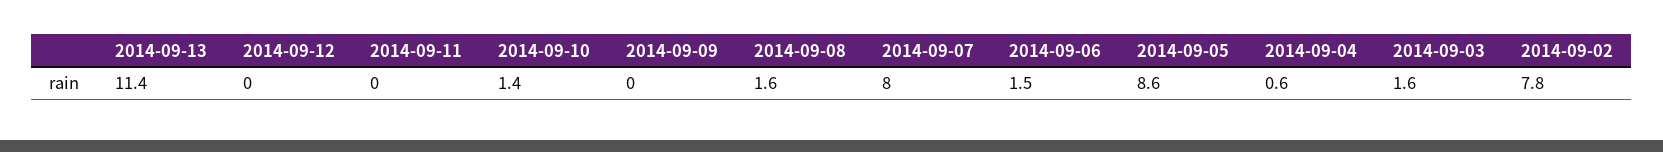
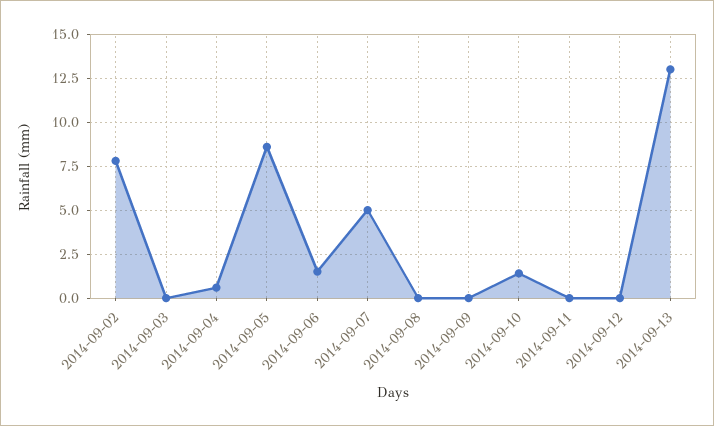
2014-09-13: 11.4 -> 13
2014-09-08: 1.6 -> 0
2014-09-07: 8 -> 5
2014-09-03: 1.6 -> 0

